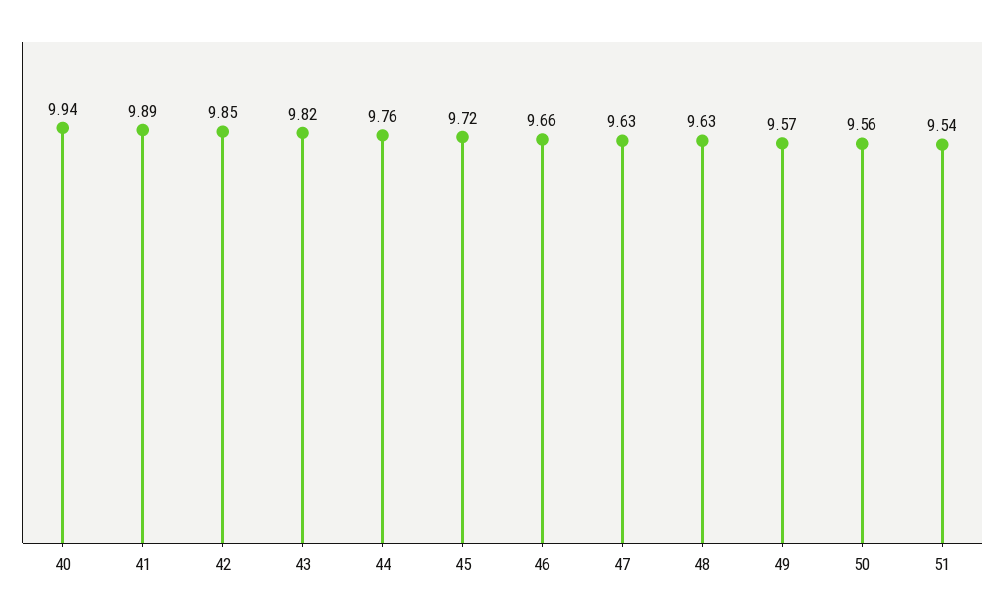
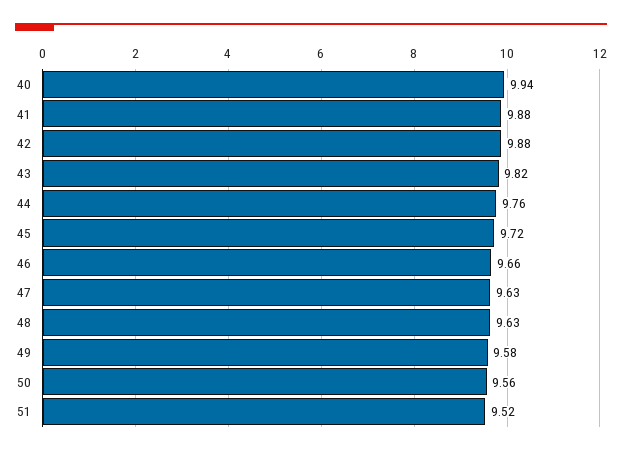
41: 9.89 -> 9.88
42: 9.85 -> 9.88
49: 9.57 -> 9.58
51: 9.54 -> 9.52

